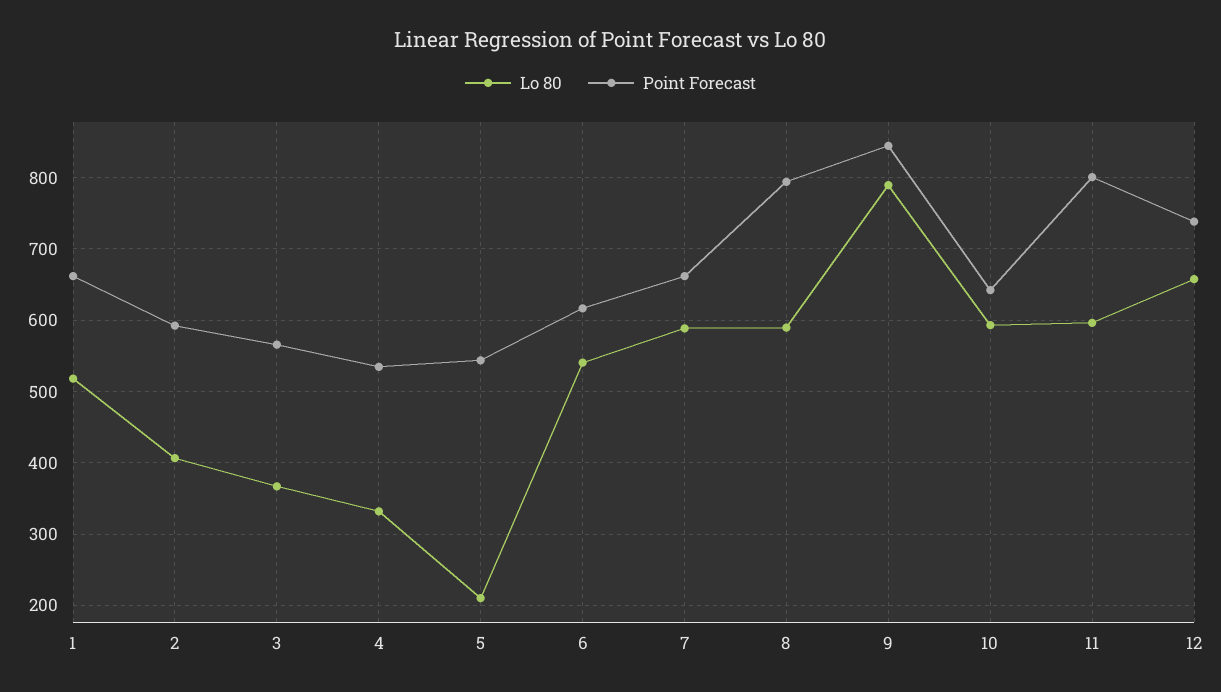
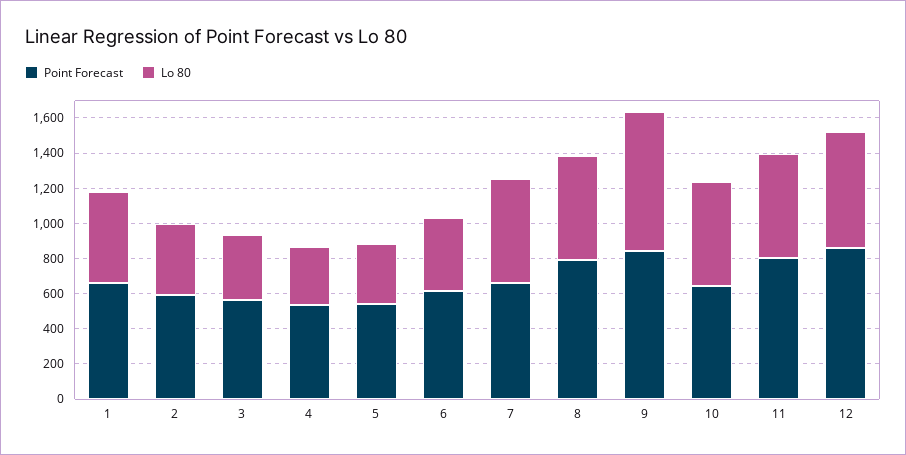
Lo 80, 5: 210 -> 350
Lo 80, 6: 540 -> 400
Point Forecast, 12: 740 -> 850

